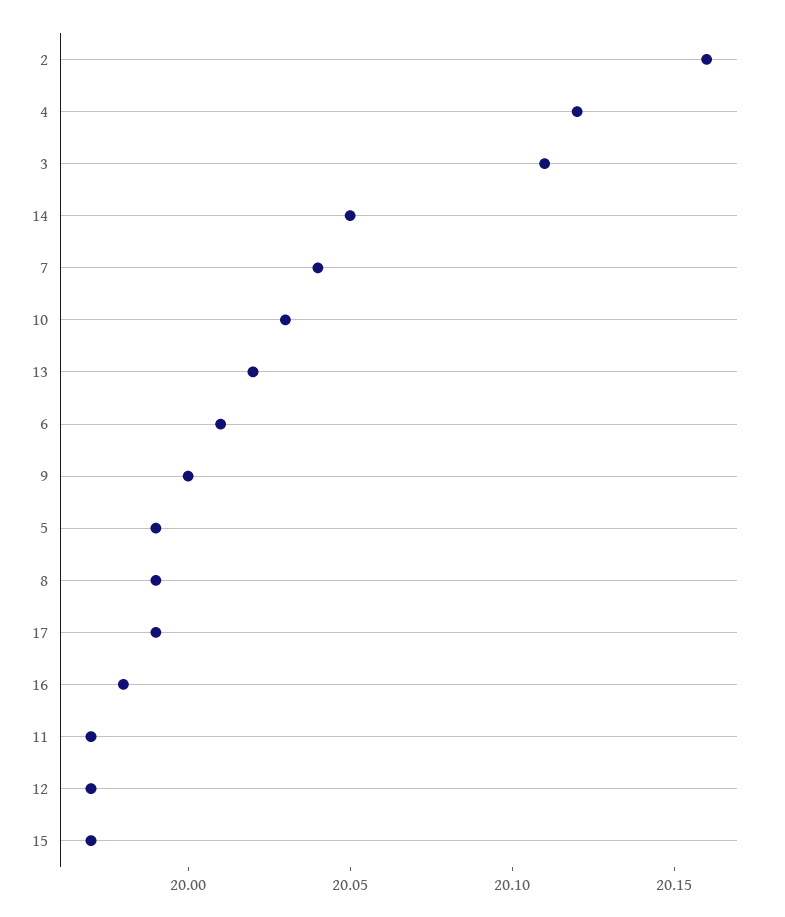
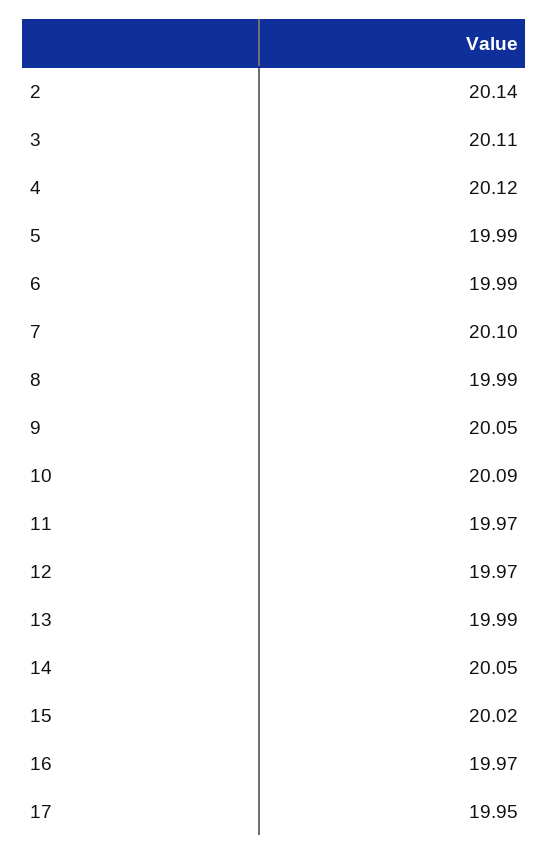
2: 20.16 -> 20.14
7: 20.04 -> 20.1
10: 20.03 -> 20.09
13: 20.02 -> 19.99
6: 20.01 -> 19.99
9: 20 -> 20.05
17: 19.99 -> 19.95
16: 19.98 -> 19.97
15: 19.97 -> 20.02

